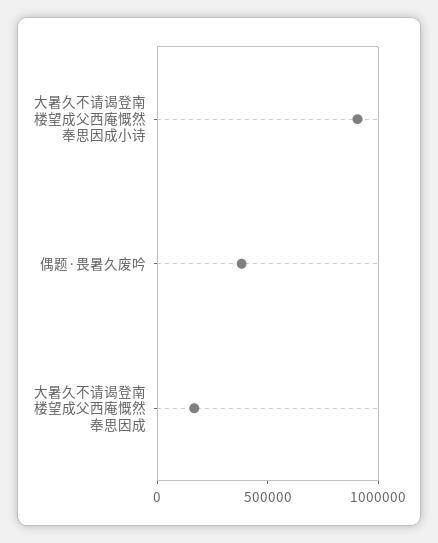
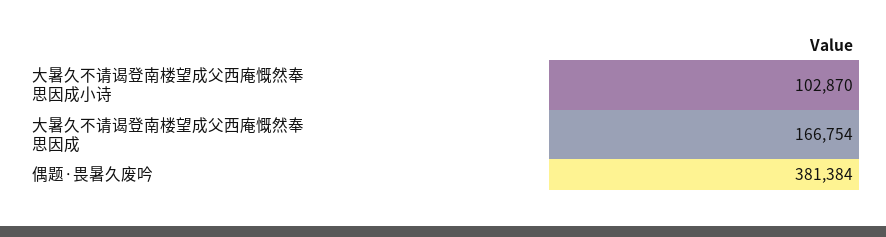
大暑久不请谒登南楼望成父西庵慨然奉思因成小诗: 900000 -> 102870

